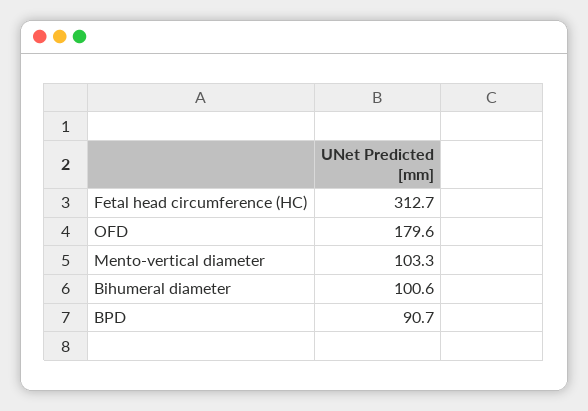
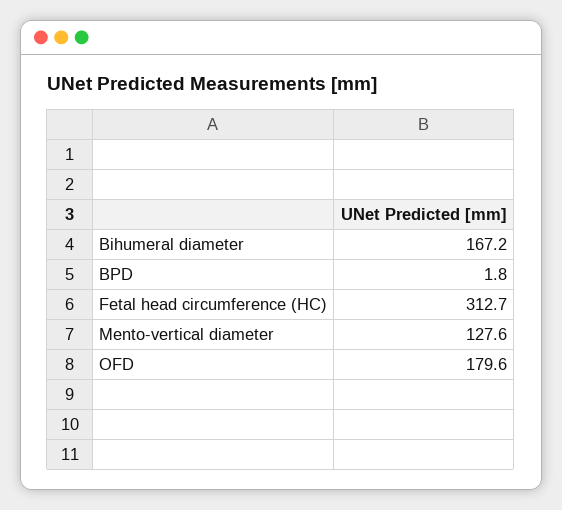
Mento-vertical diameter: 103.3 -> 127.6
Bihumeral diameter: 100.6 -> 167.2
BPD: 90.7 -> 1.8

